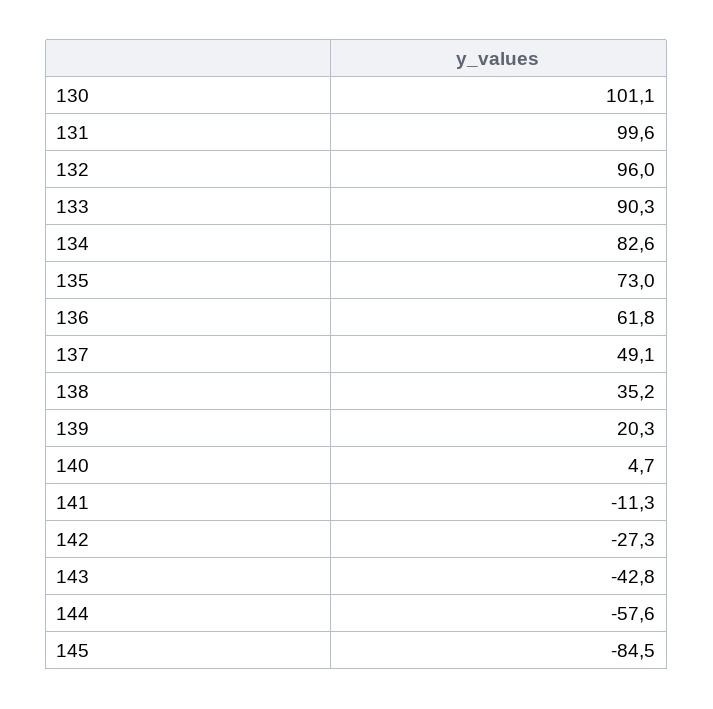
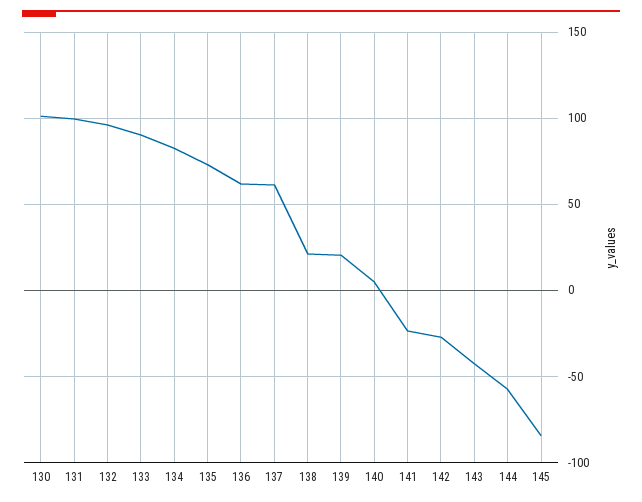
137: 49.1 -> 60
138: 35.2 -> 20
141: -11.3 -> -25

